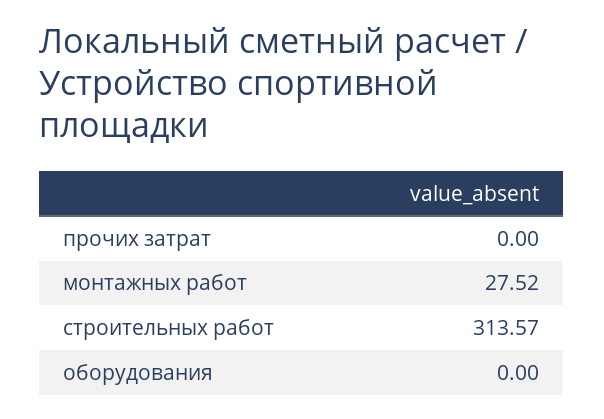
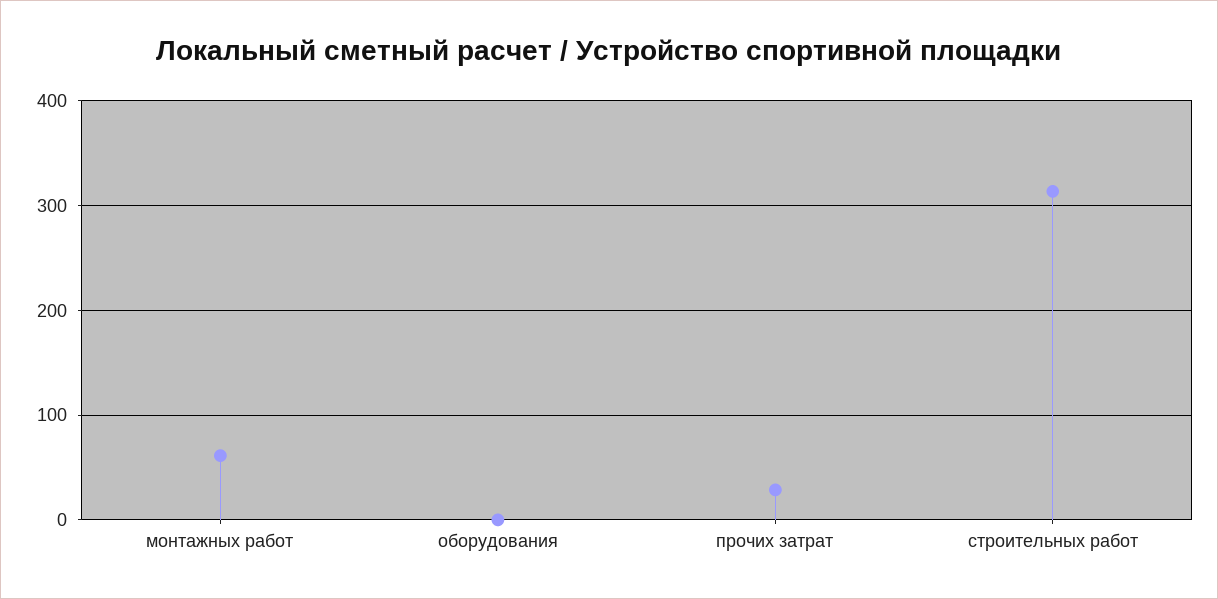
прочих затрат: 0 -> 30
монтажных работ: 27.52 -> 60

